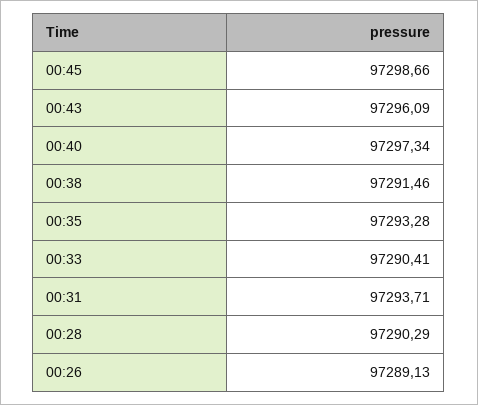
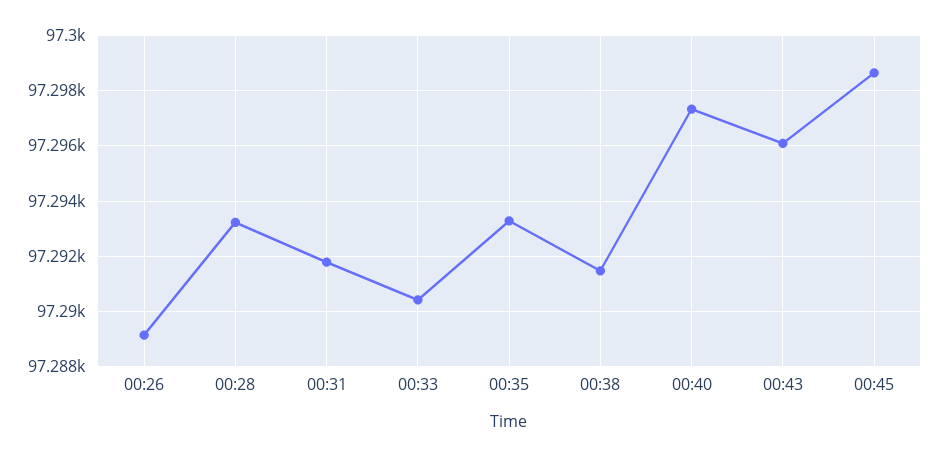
00:31: 97293.71 -> 97291.75
00:28: 97290.29 -> 97293.25

